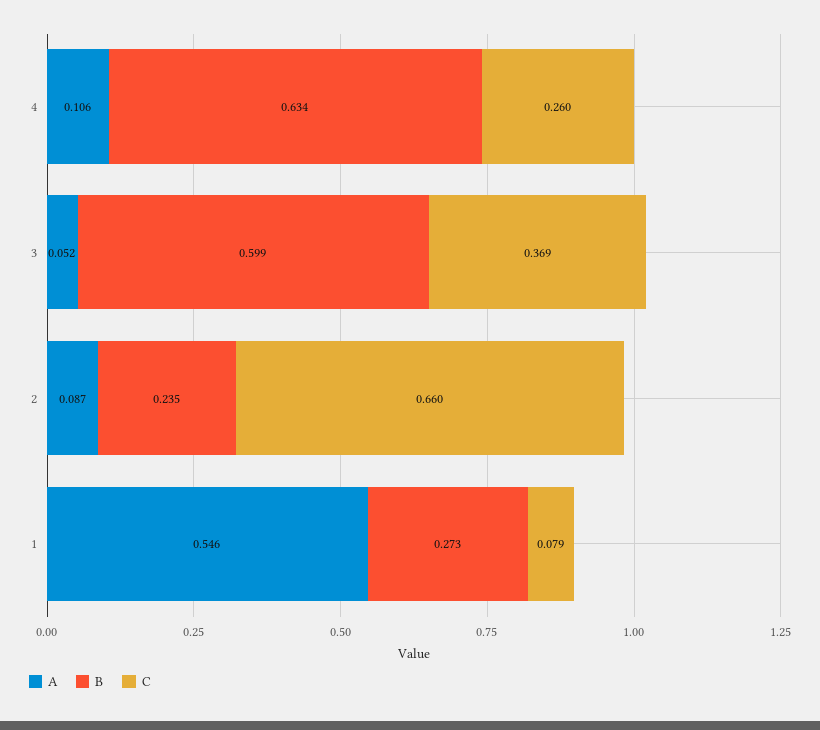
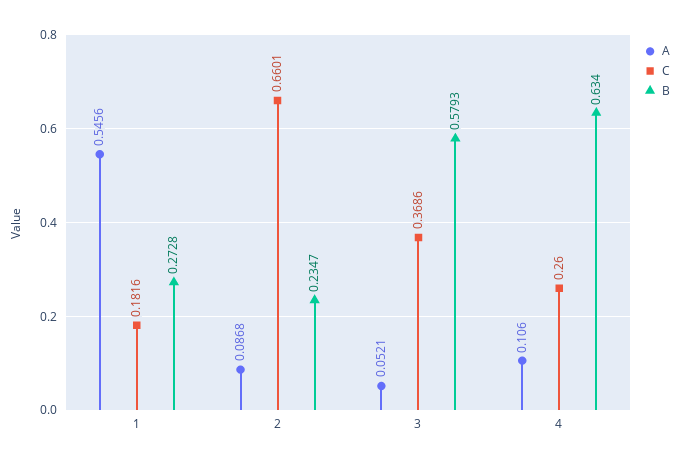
B, 3: 0.599 -> 0.5793
C, 1: 0.079 -> 0.1816

